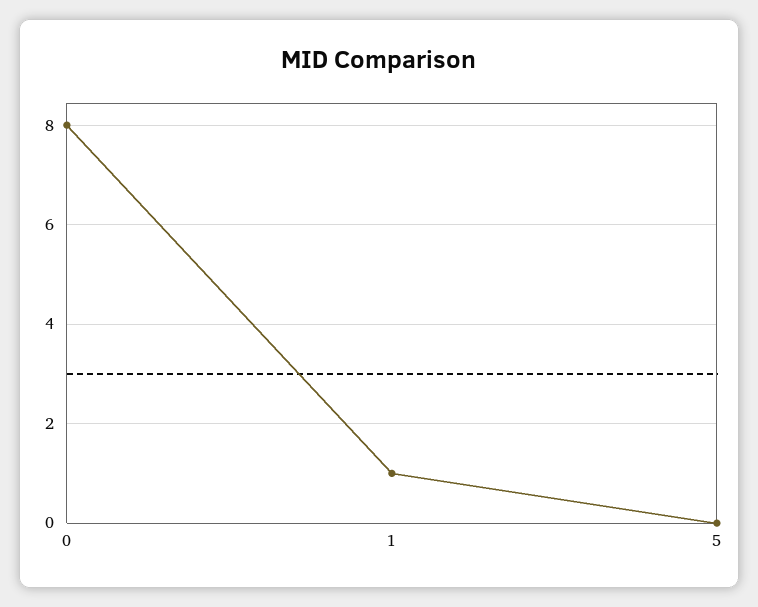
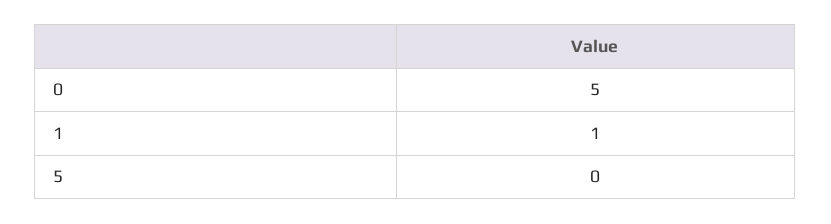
0: 8 -> 5

